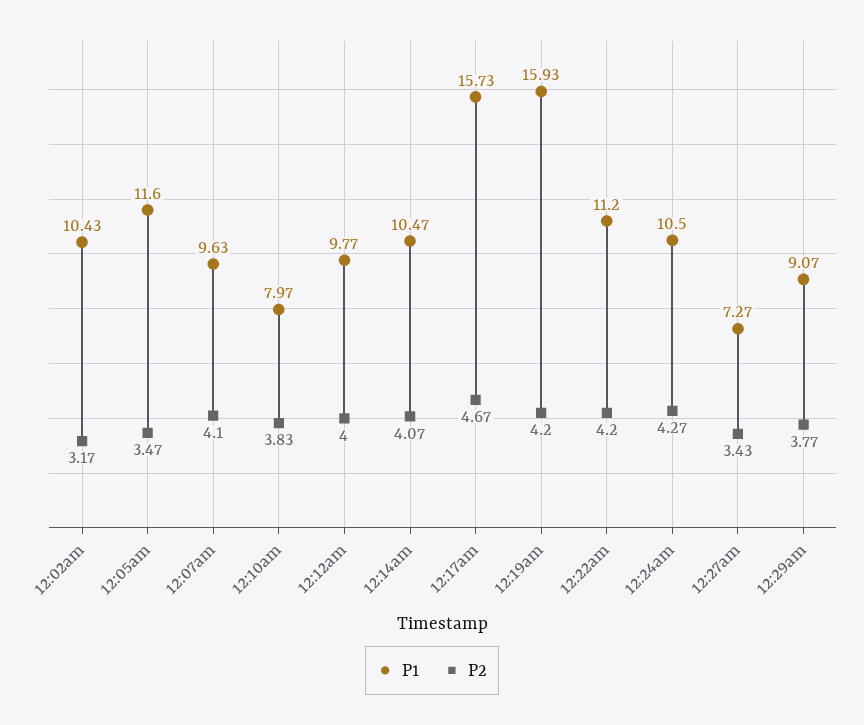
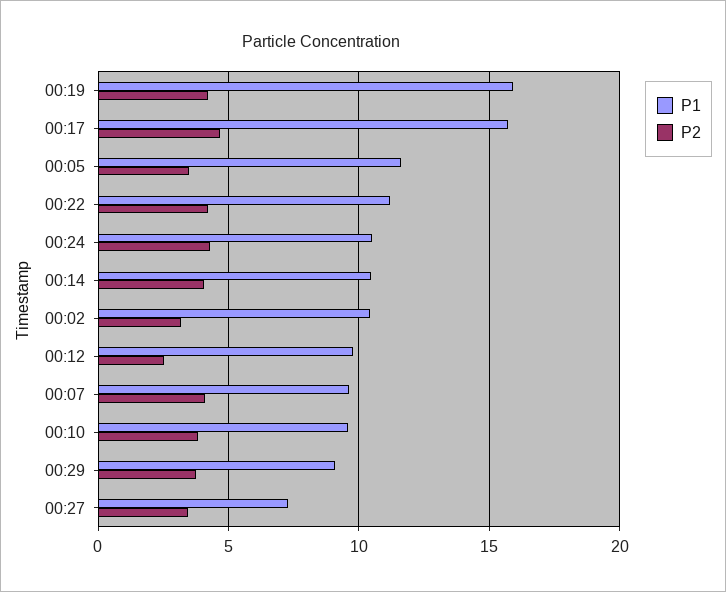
P1, 12:10am: 7.97 -> 9.5
P2, 12:12am: 4 -> 2.5

